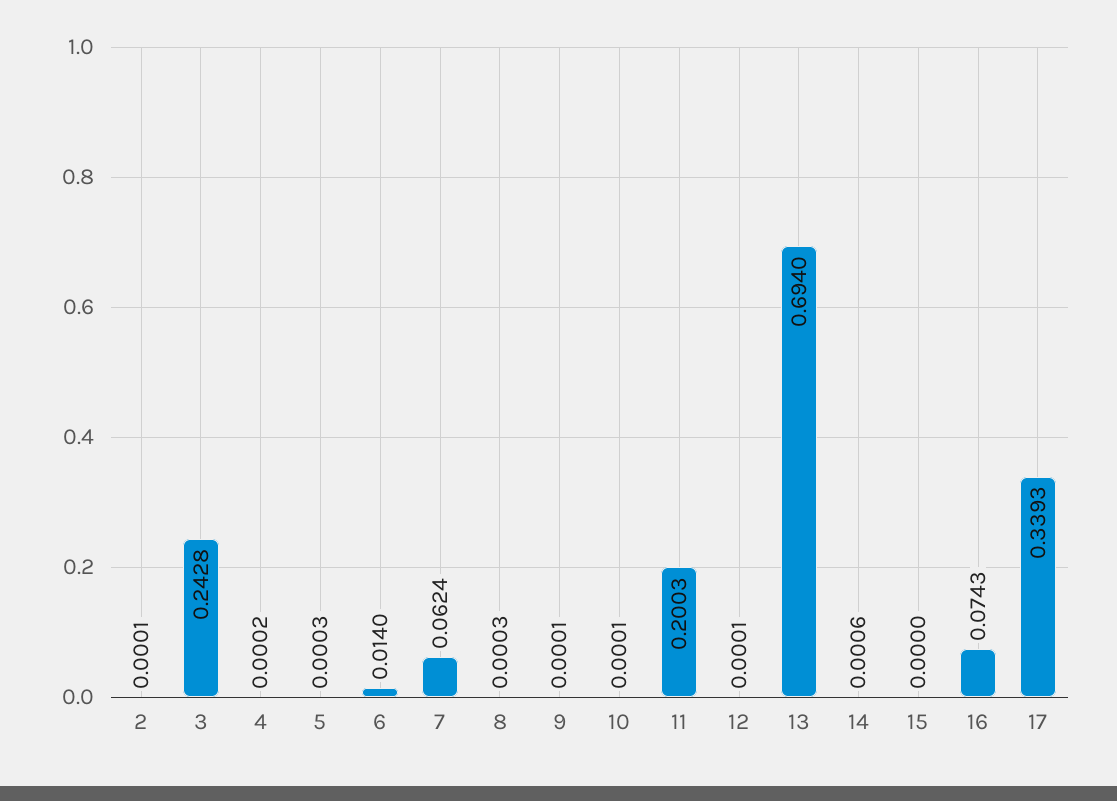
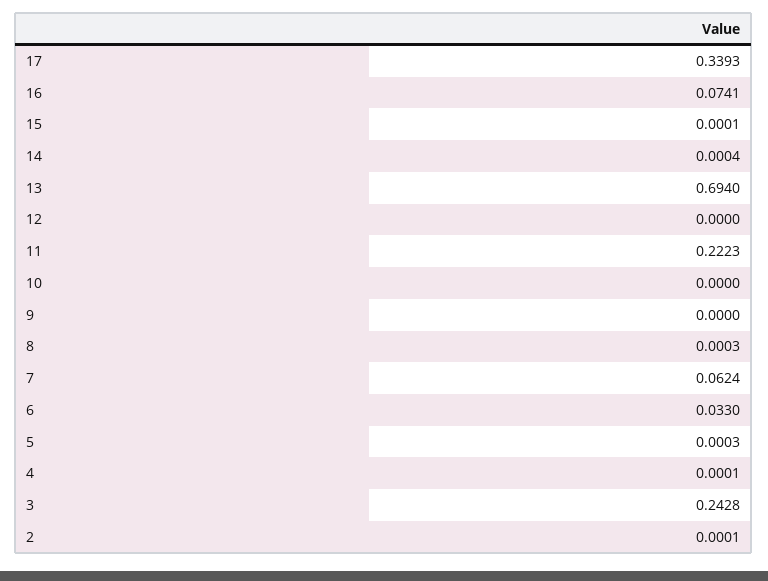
4: 0.0002 -> 0.0001
6: 0.014 -> 0.033
9: 0.0001 -> 0
10: 0.0001 -> 0
11: 0.2003 -> 0.2223
12: 0.0001 -> 0
14: 0.0006 -> 0.0004
15: 0 -> 0.0001
16: 0.0743 -> 0.0741

